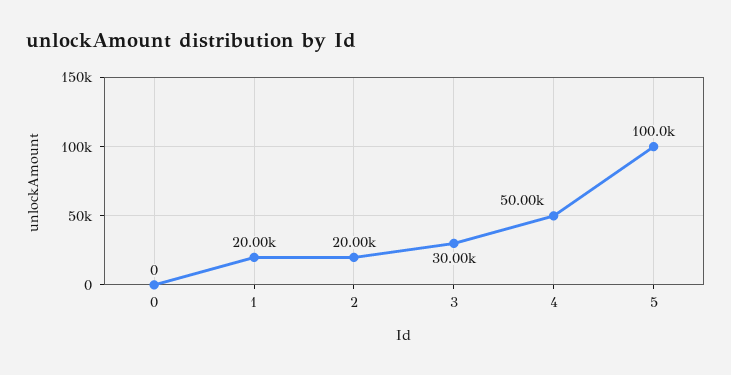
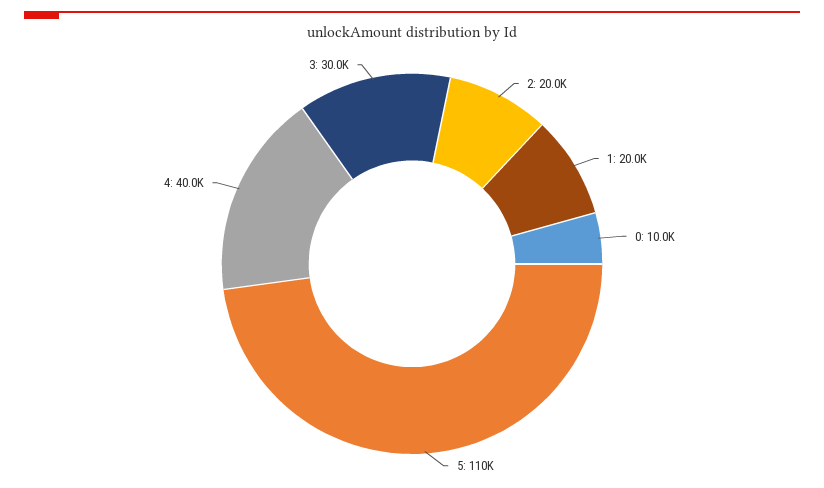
0: 0 -> 10000
4: 50000 -> 40000
5: 100000 -> 110000

